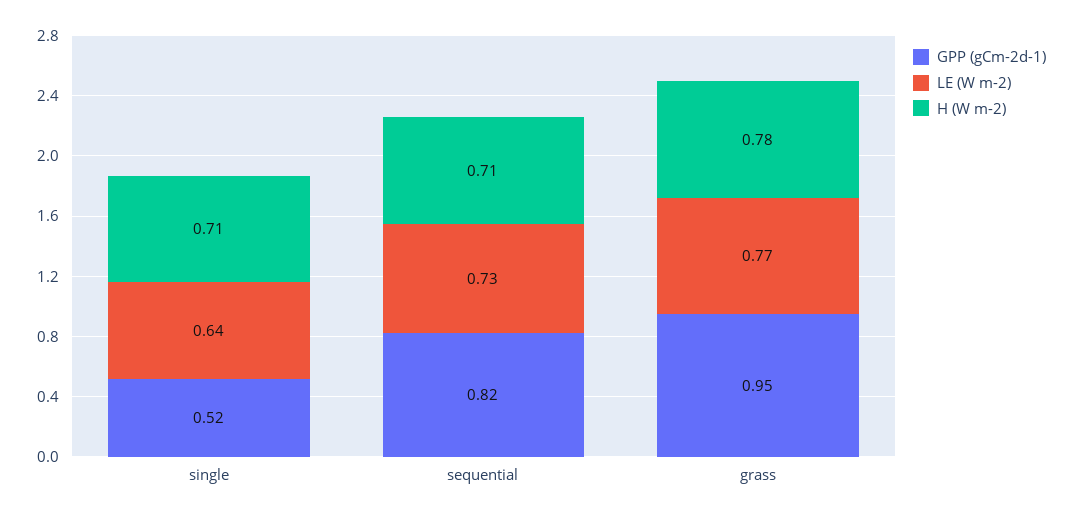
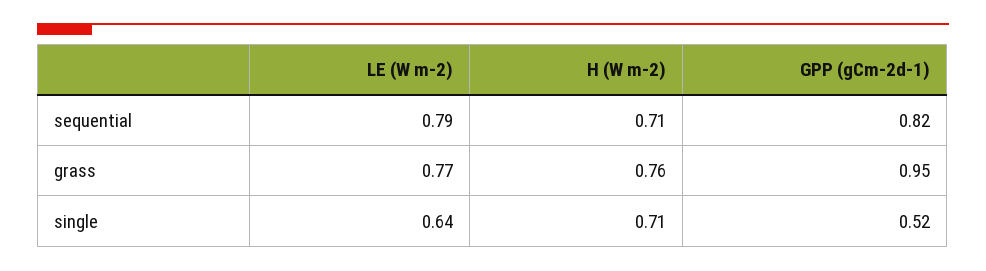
LE (W m-2), sequential: 0.73 -> 0.79
H (W m-2), grass: 0.78 -> 0.76

